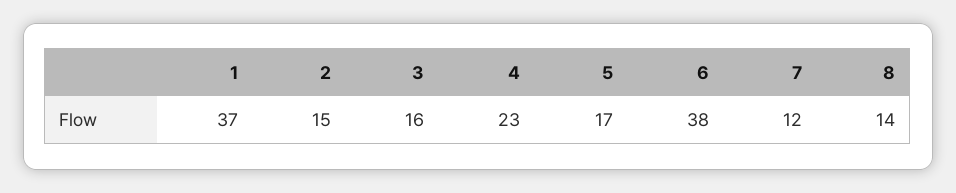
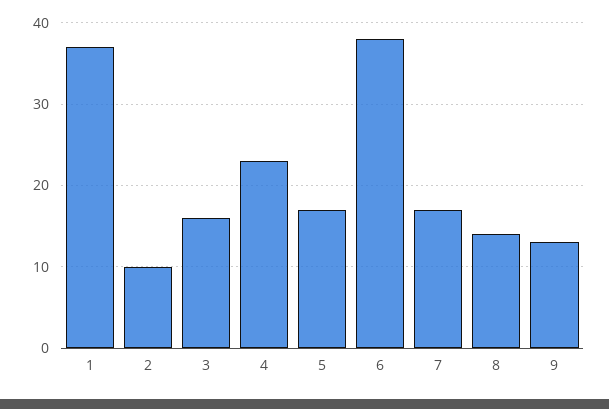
2: 15 -> 10
7: 12 -> 17
9: none -> 13

